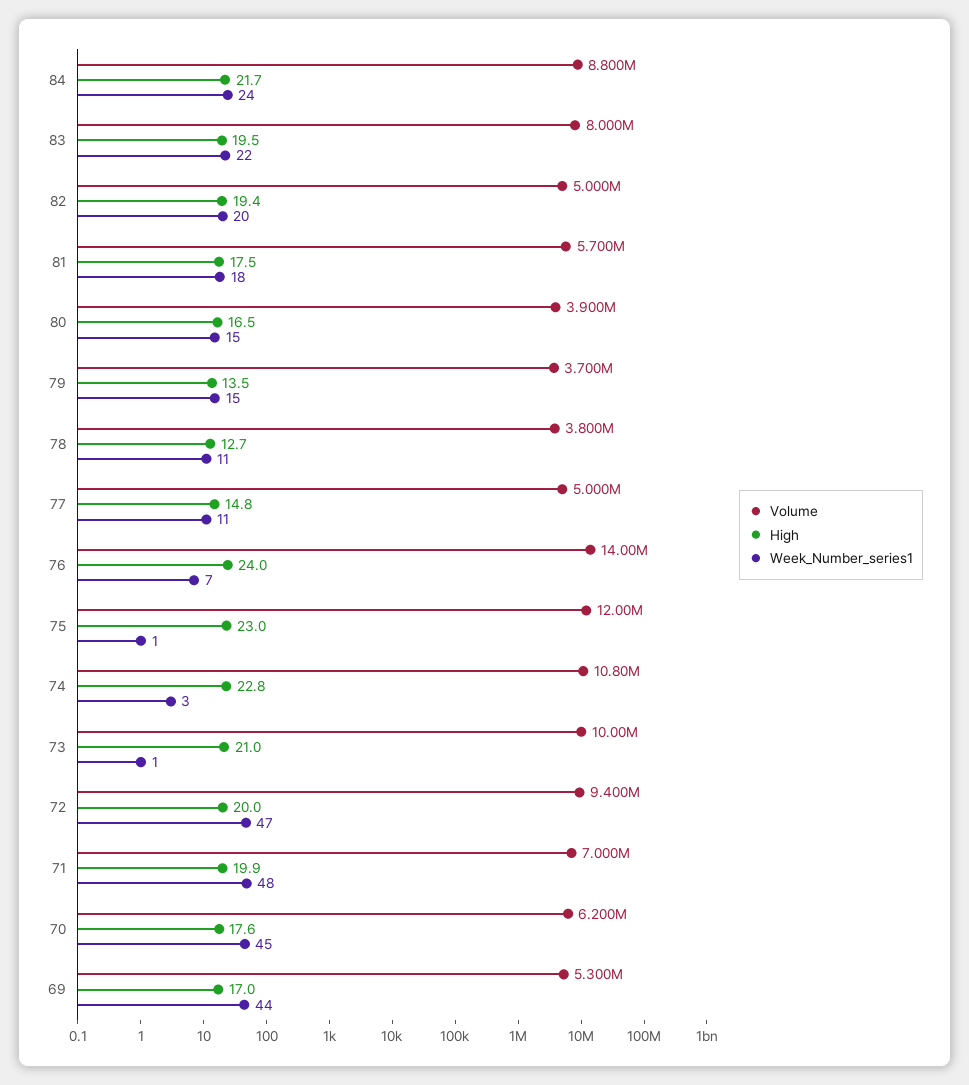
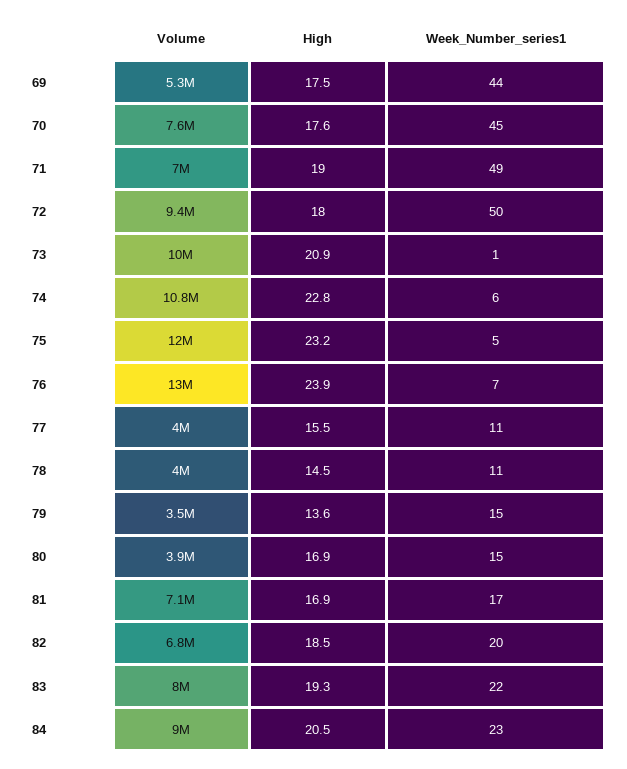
Volume, 84: 8800000 -> 9000000
High, 84: 21.7 -> 20.5
Week_Number_series1, 84: 24 -> 23
High, 83: 19.5 -> 19.3
Volume, 82: 5000000 -> 6800000
High, 82: 19.4 -> 18.5
Volume, 81: 5700000 -> 7100000
High, 81: 17.5 -> 16.9
Week_Number_series1, 81: 18 -> 17
High, 80: 16.5 -> 16.9
Volume, 79: 3700000 -> 3500000
High, 79: 13.5 -> 13.6
Volume, 78: 3800000 -> 4000000
High, 78: 12.7 -> 14.5
Volume, 77: 5000000 -> 4000000
High, 77: 14.8 -> 15.5
Volume, 76: 14000000 -> 13000000
High, 76: 24 -> 23.9
High, 75: 23 -> 23.2
Week_Number_series1, 75: 1 -> 5
Week_Number_series1, 74: 3 -> 6
High, 73: 21 -> 20.9
High, 72: 20 -> 18
Week_Number_series1, 72: 47 -> 50
High, 71: 19.9 -> 19
Week_Number_series1, 71: 48 -> 49
Volume, 70: 6200000 -> 7600000
High, 69: 17 -> 17.5

